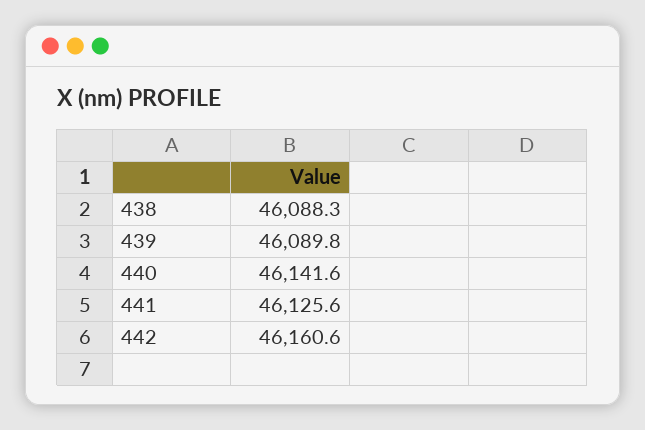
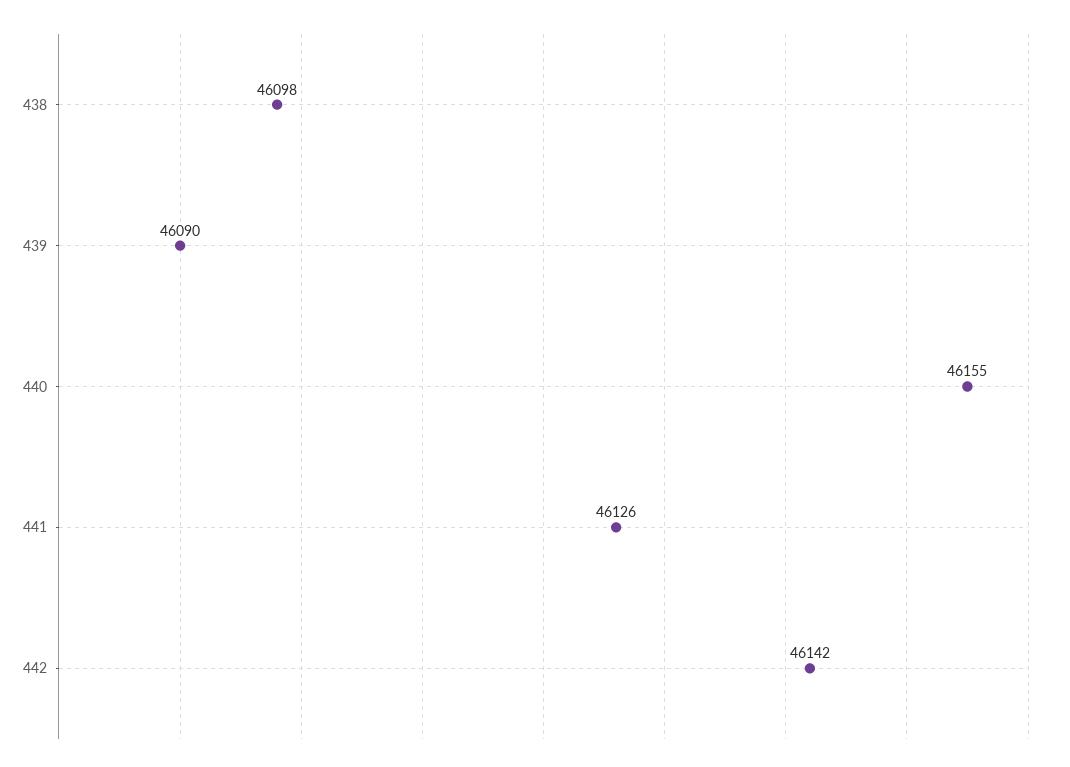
438: 46088.3 -> 46098
440: 46141.6 -> 46155
442: 46160.6 -> 46142

